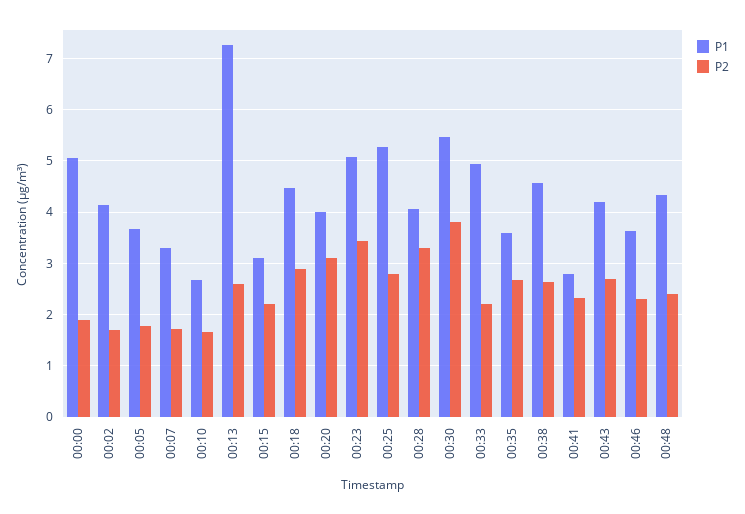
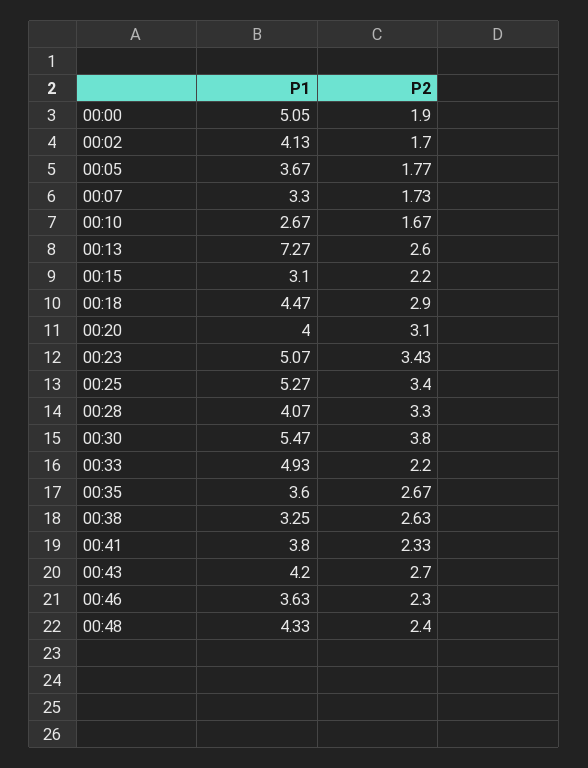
P2, 00:25: 2.8 -> 3.4
P1, 00:38: 4.6 -> 3.25
P1, 00:41: 2.8 -> 3.8

